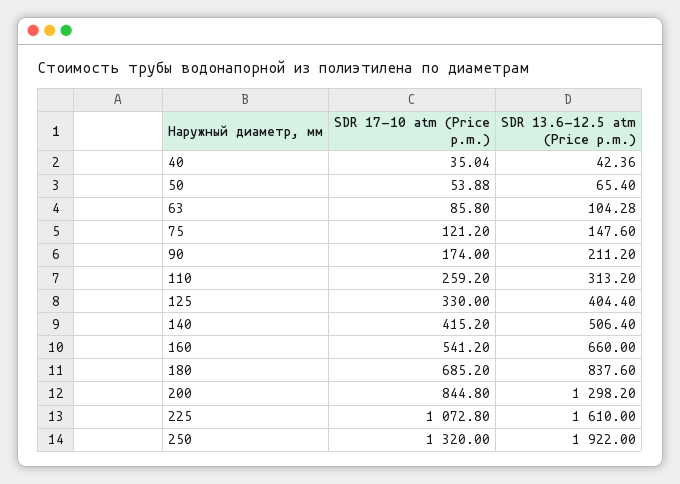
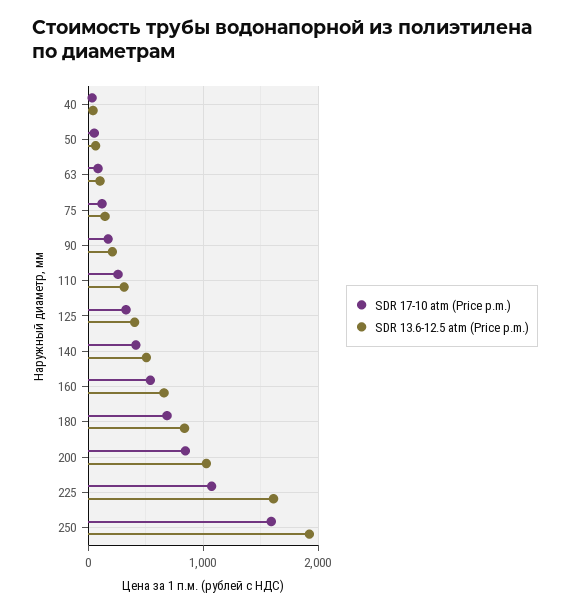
SDR 13.6-12.5 atm (Price p.m.), 200: 1298.2 -> 1000
SDR 17-10 atm (Price p.m.), 250: 1320 -> 1600

